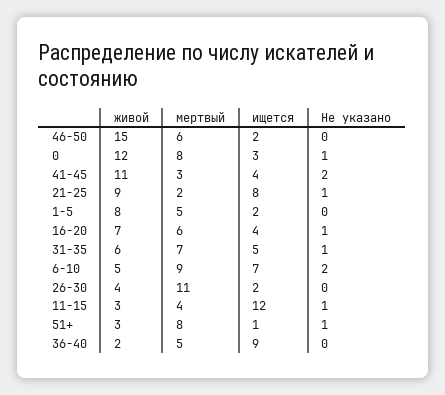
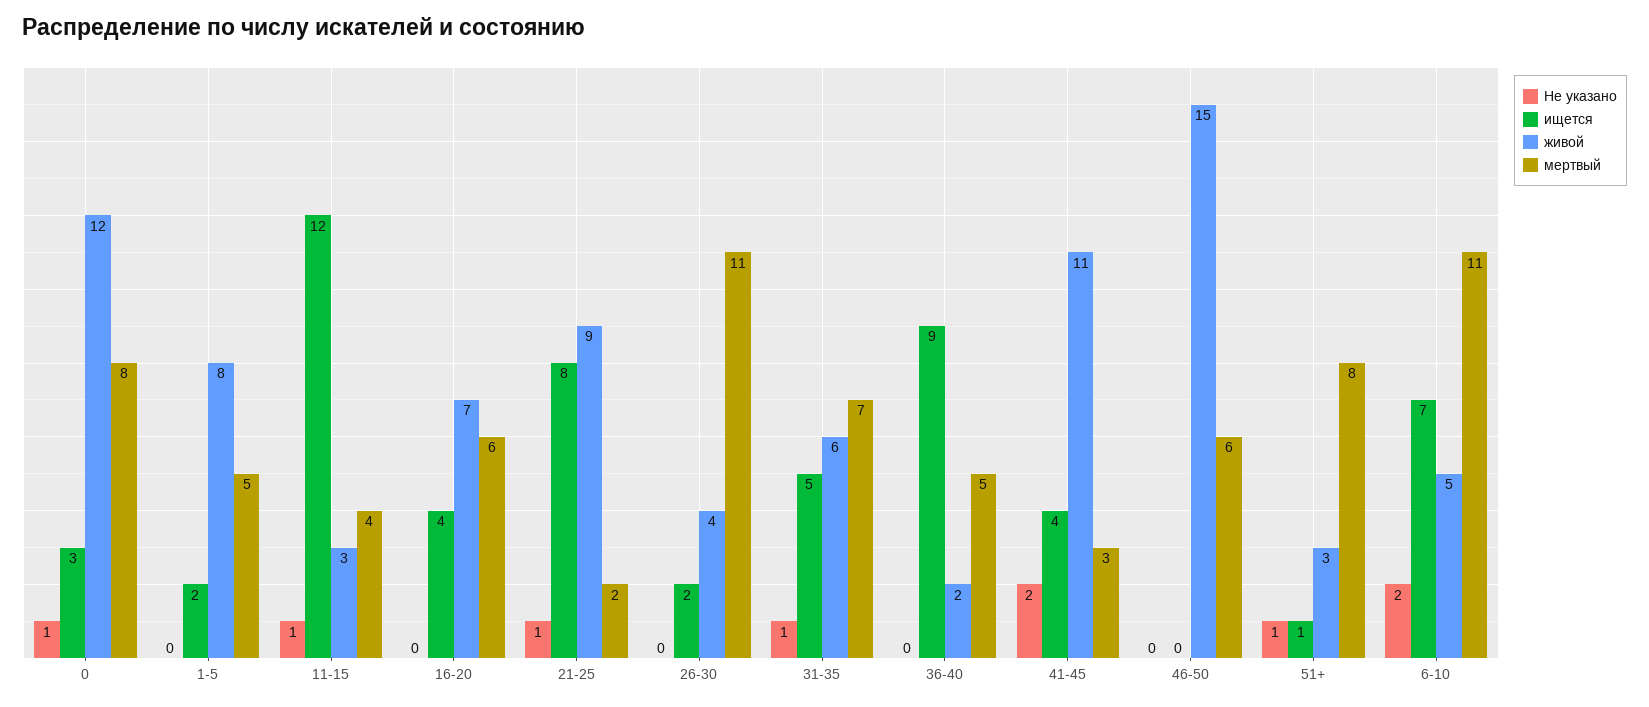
ищется, 46-50: 2 -> 0
Не указано, 16-20: 1 -> 0
мертвый, 6-10: 9 -> 11

